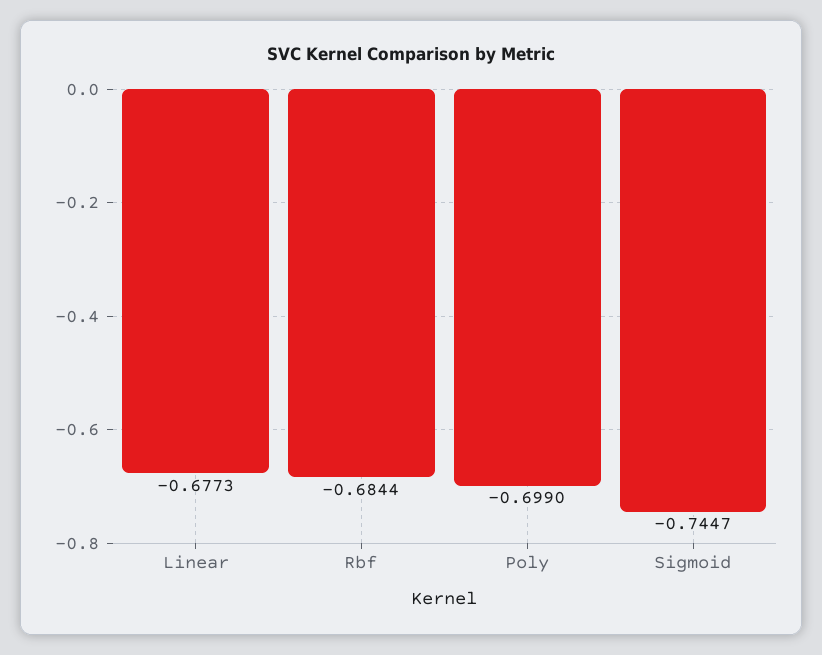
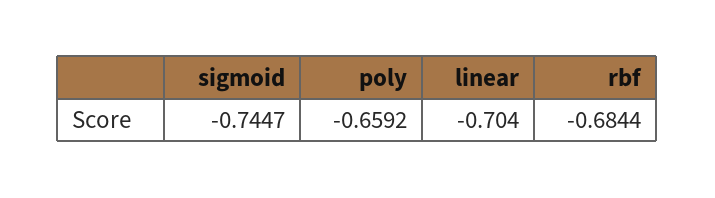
Linear: -0.6773 -> -0.704
Poly: -0.699 -> -0.6592

